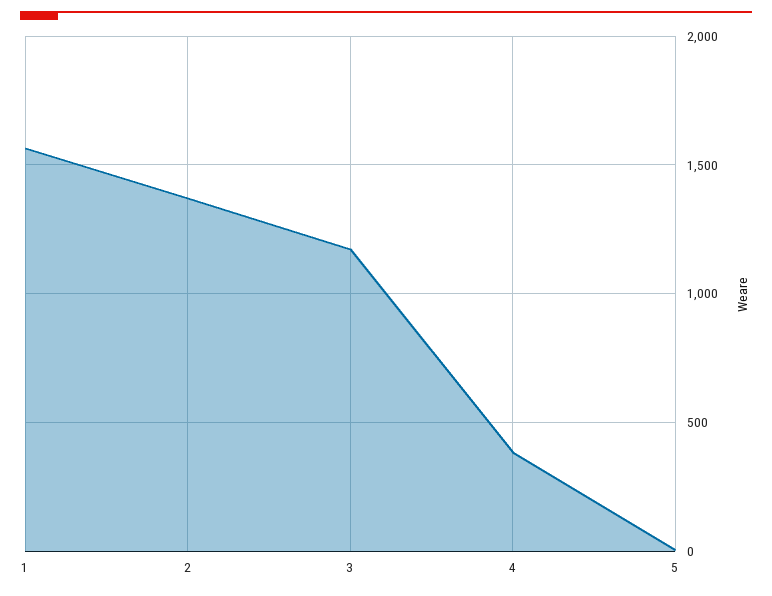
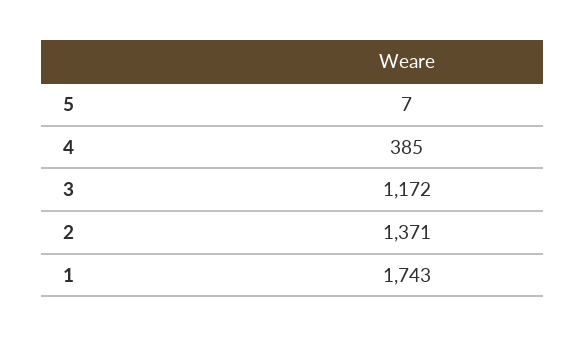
1: 1550 -> 1743

